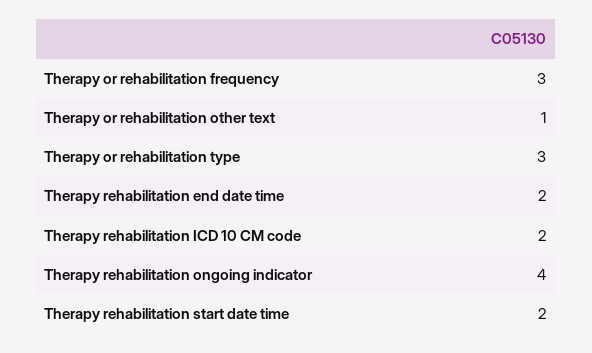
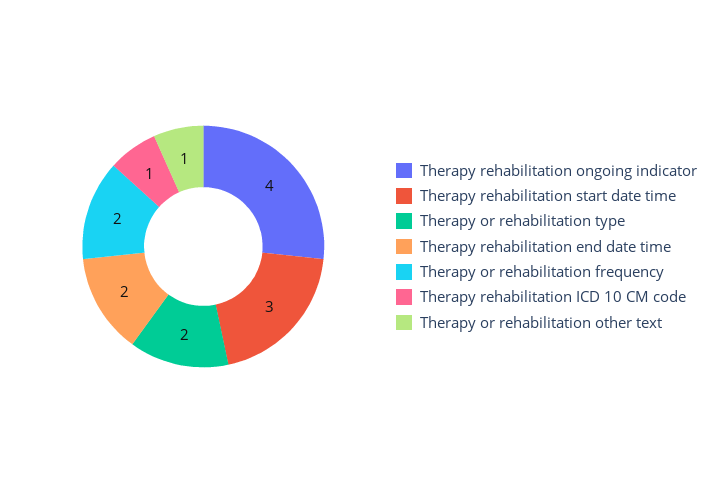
Therapy or rehabilitation frequency: 3 -> 2
Therapy or rehabilitation type: 3 -> 2
Therapy rehabilitation ICD 10 CM code: 2 -> 1
Therapy rehabilitation start date time: 2 -> 3

